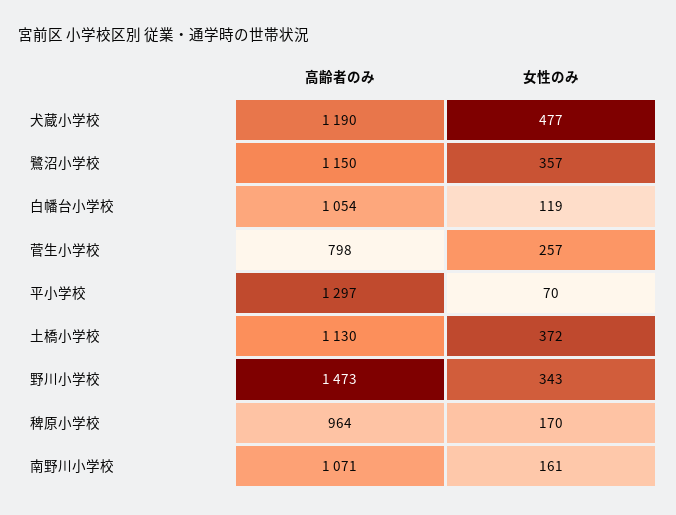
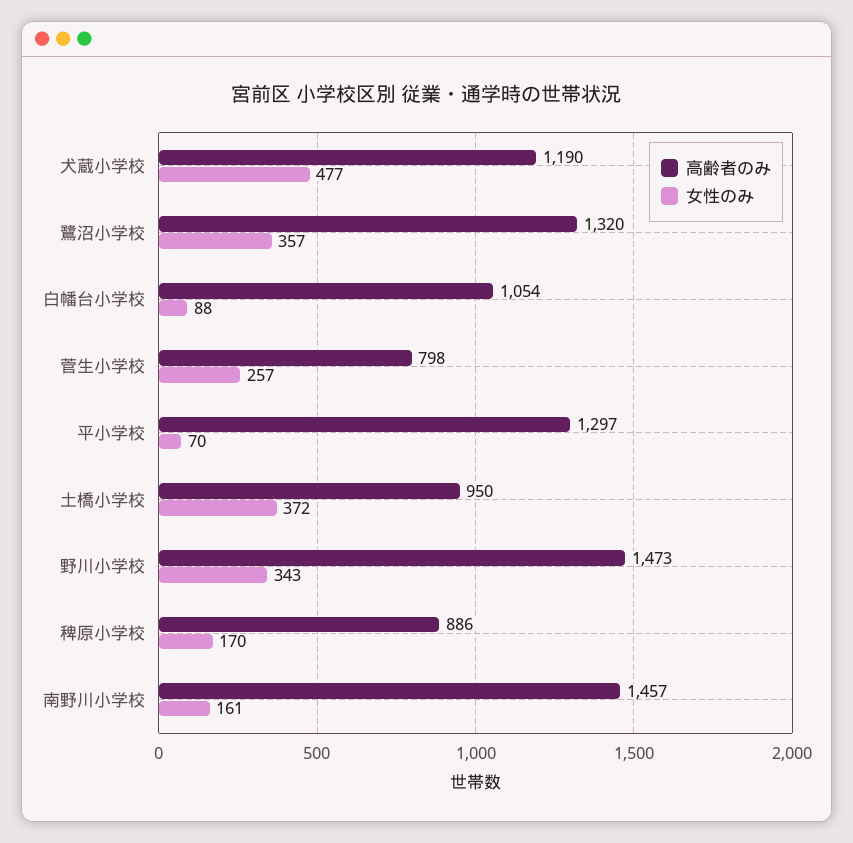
高齢者のみ, 鷺沼小学校: 1150 -> 1320
女性のみ, 白幡台小学校: 119 -> 88
高齢者のみ, 土橋小学校: 1130 -> 950
高齢者のみ, 稗原小学校: 964 -> 886
高齢者のみ, 南野川小学校: 1071 -> 1457

